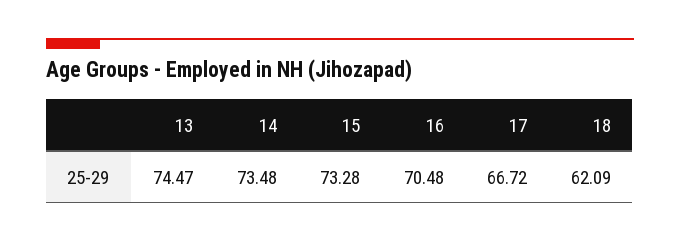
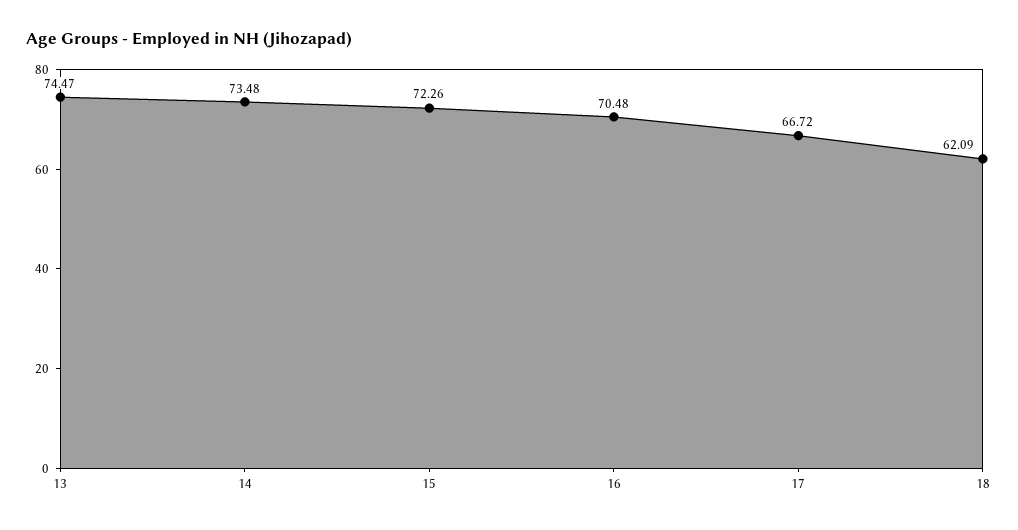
15: 73.28 -> 72.26

